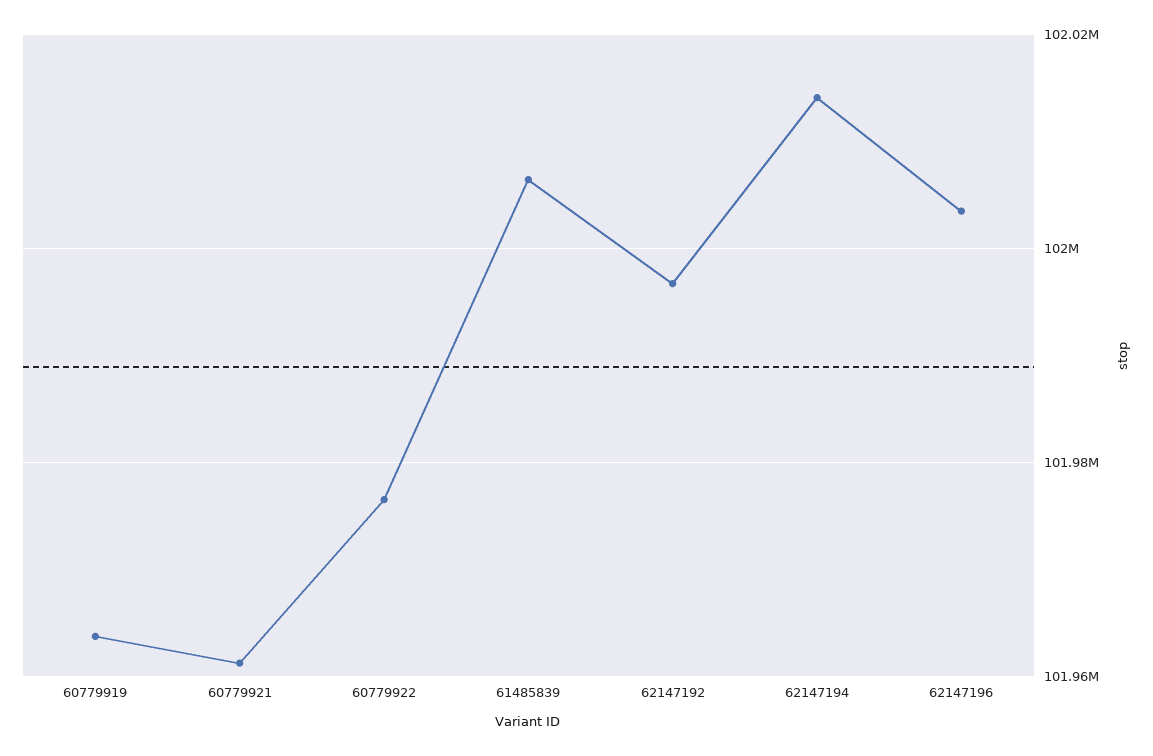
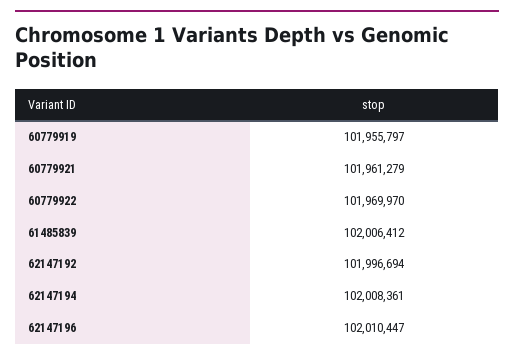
60779919: 101964000 -> 101955797
60779922: 101976000 -> 101969970
62147194: 102014000 -> 102008361
62147196: 102004000 -> 102010447

